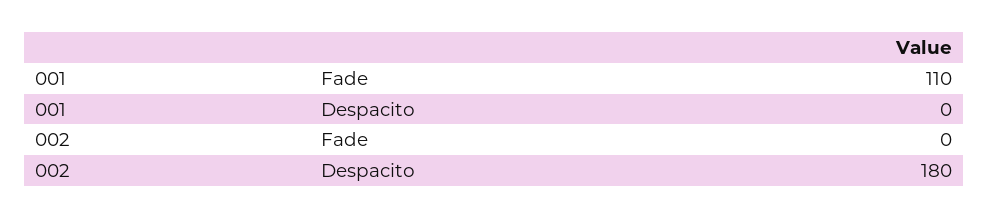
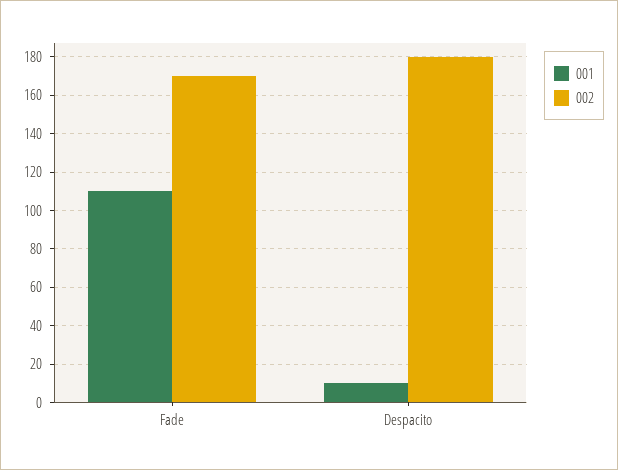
001, Despacito: 0 -> 10
002, Fade: 0 -> 170

